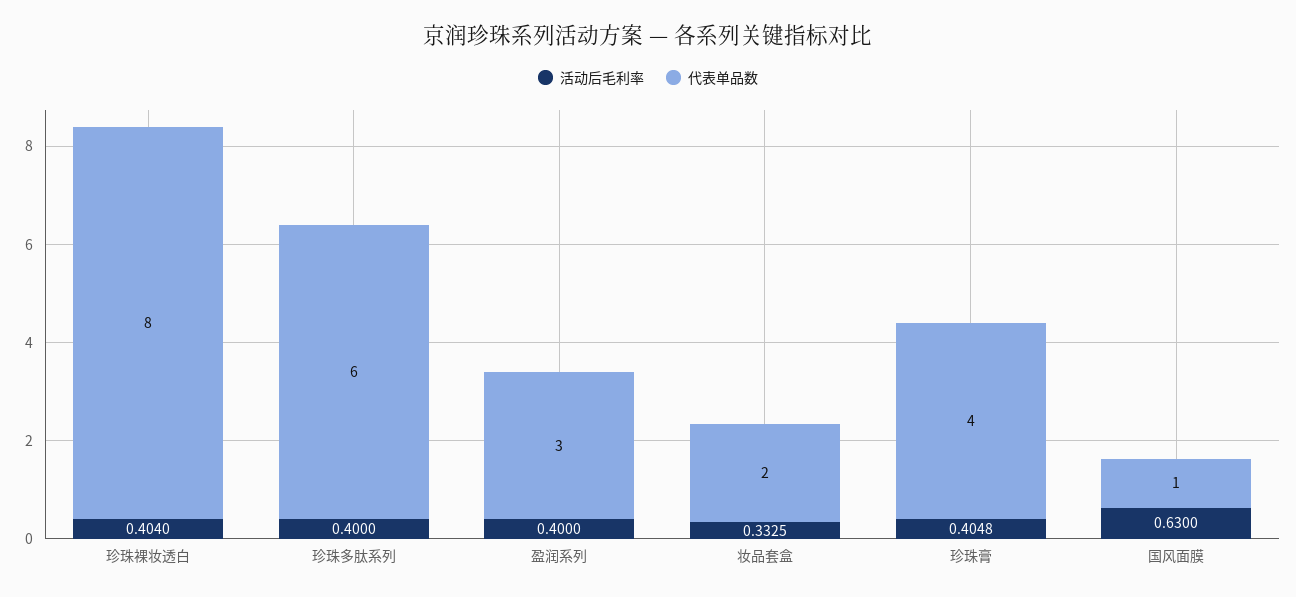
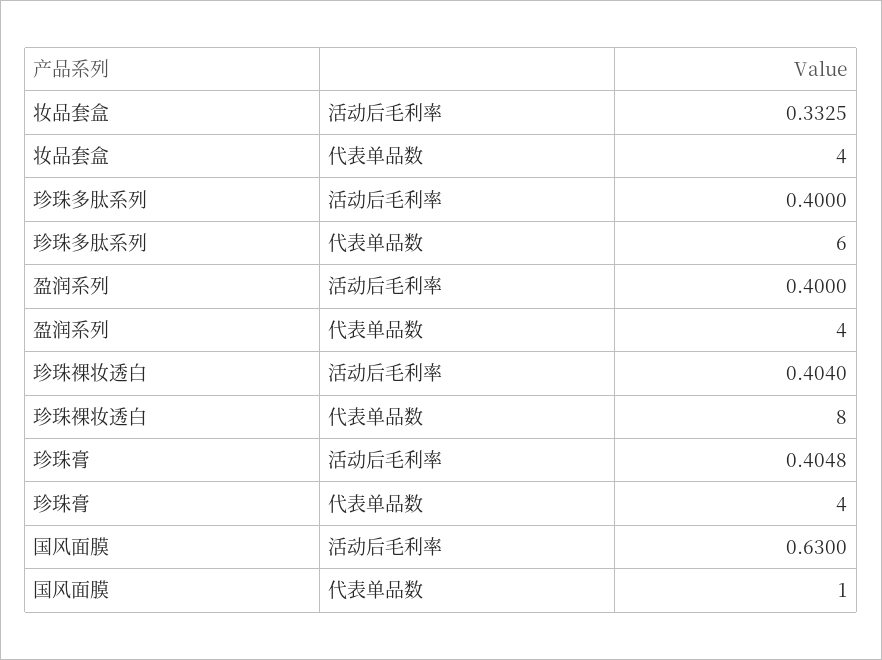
代表单品数, 盈润系列: 3 -> 4
代表单品数, 妆品套盒: 2 -> 4

